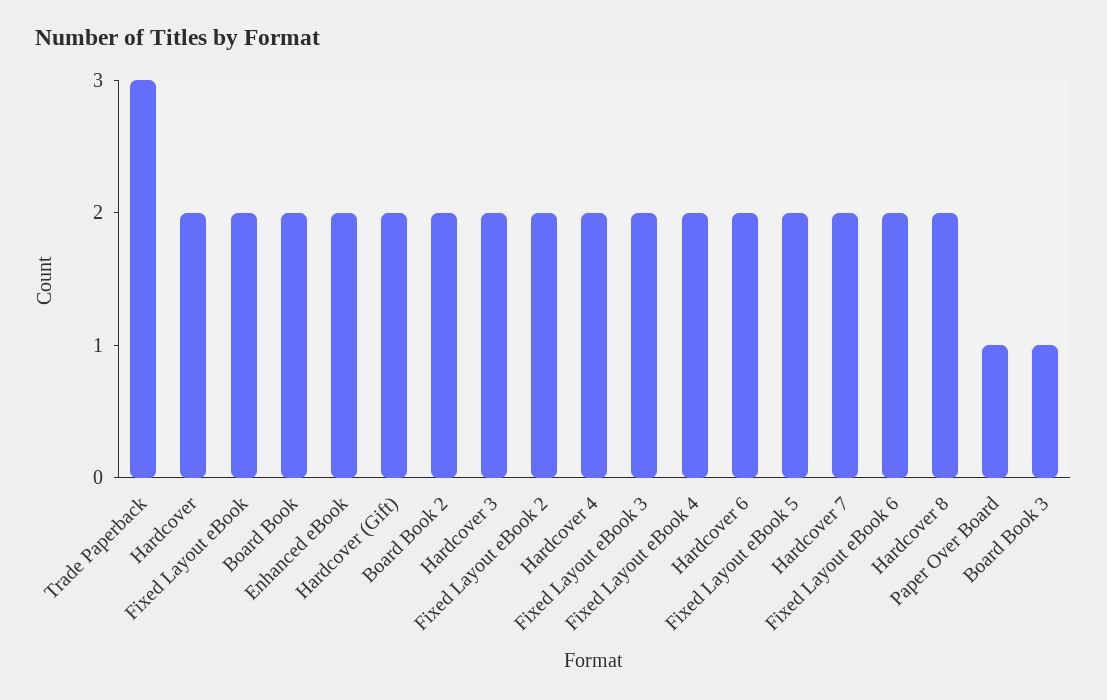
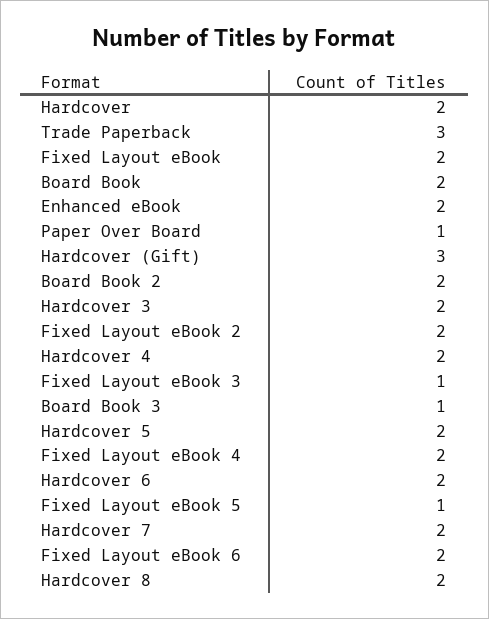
Hardcover (Gift): 2 -> 3
Fixed Layout eBook 3: 2 -> 1
Fixed Layout eBook 5: 2 -> 1
Hardcover 5: none -> 2

